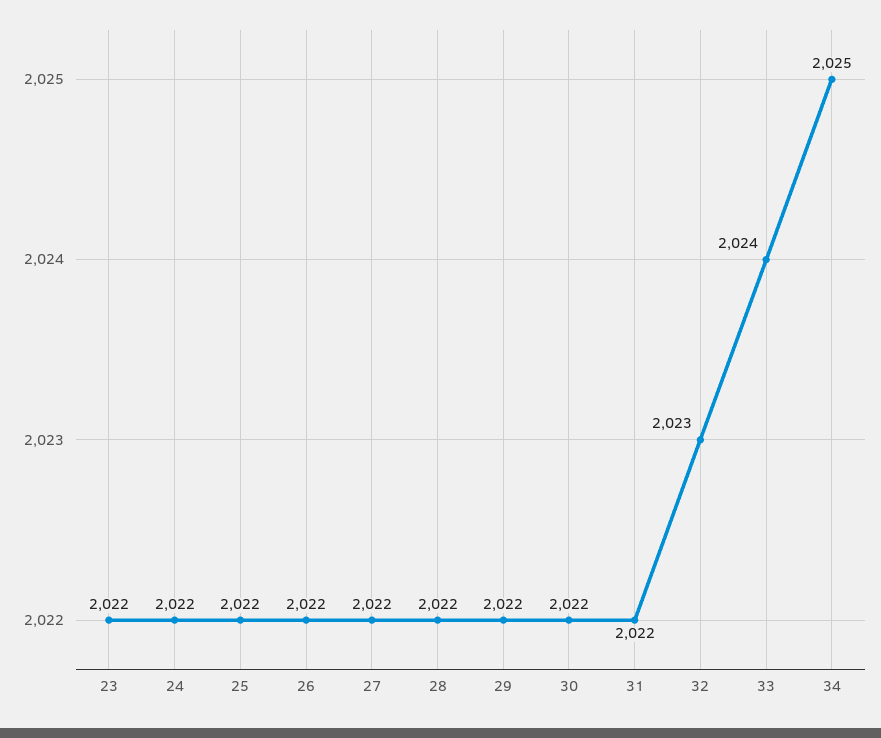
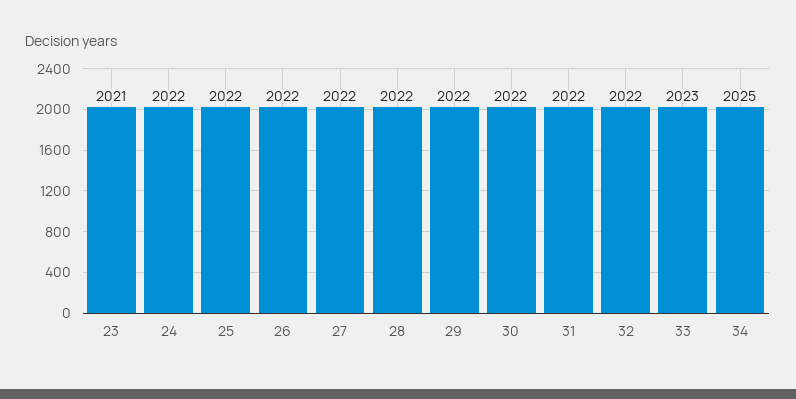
23: 2022 -> 2021
32: 2023 -> 2022
33: 2024 -> 2023

